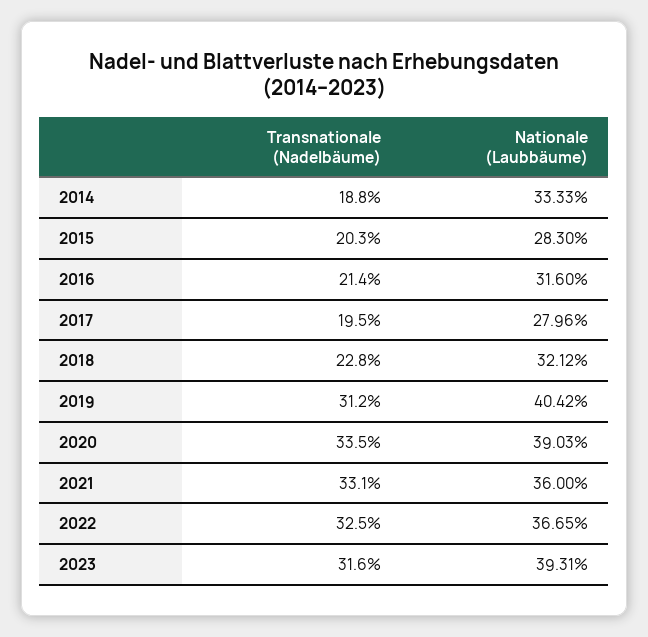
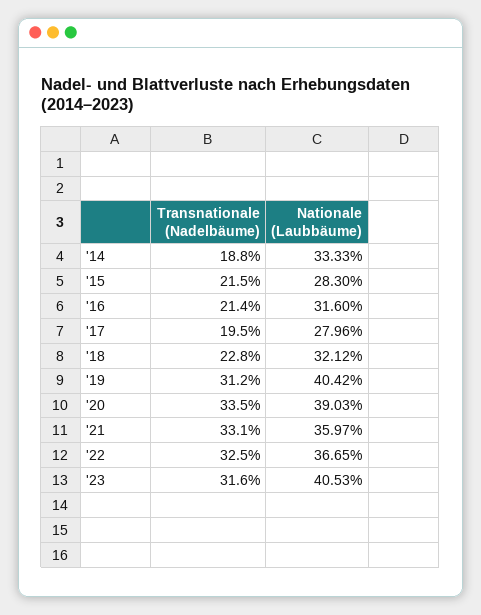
Transnationale (Nadelbäume), 2015: 20.3 -> 21.5
Nationale (Laubbäume), 2021: 36 -> 35.97
Nationale (Laubbäume), 2023: 39.31 -> 40.53

